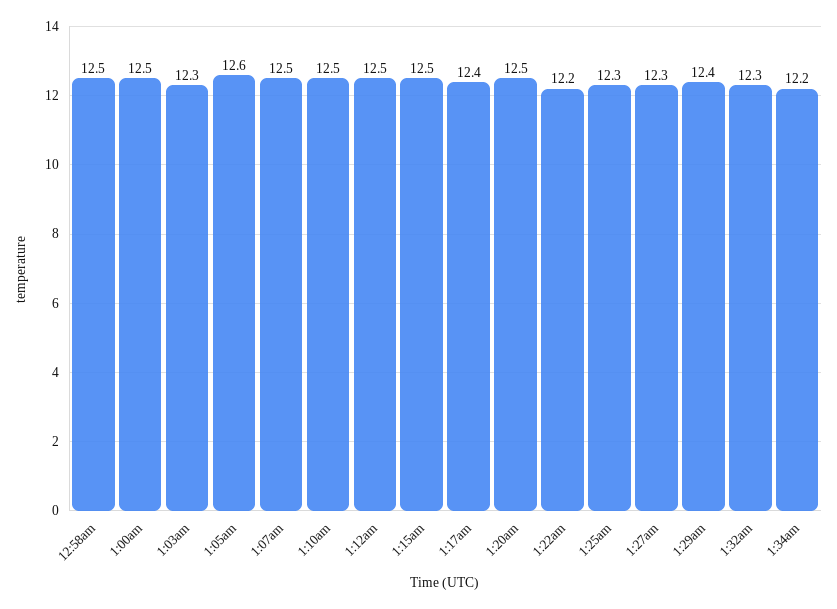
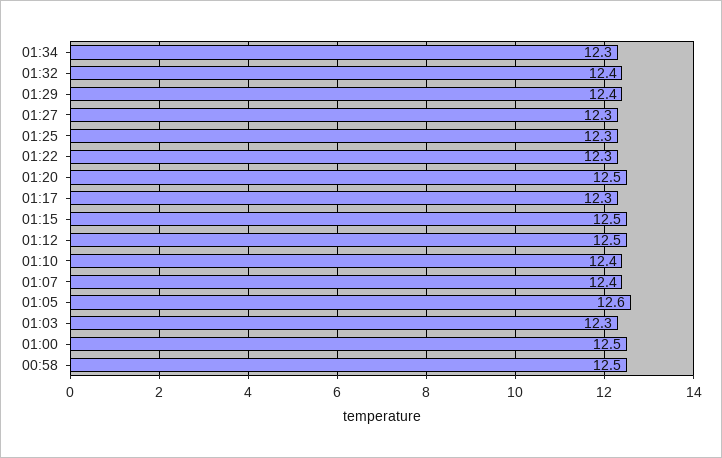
1:07am: 12.5 -> 12.4
1:10am: 12.5 -> 12.4
1:17am: 12.4 -> 12.3
1:22am: 12.2 -> 12.3
1:32am: 12.3 -> 12.4
1:34am: 12.2 -> 12.3

